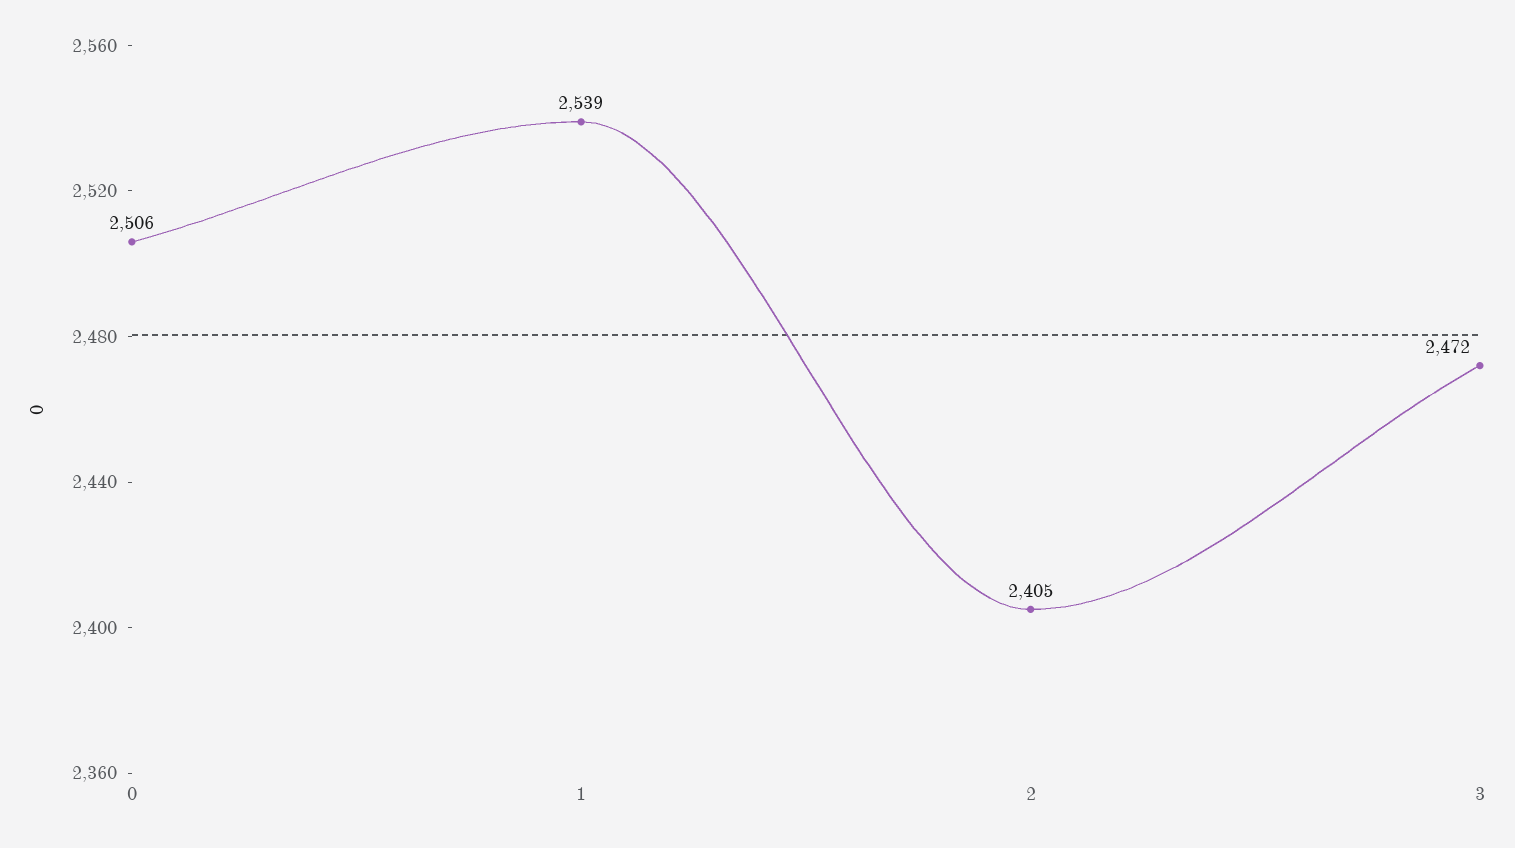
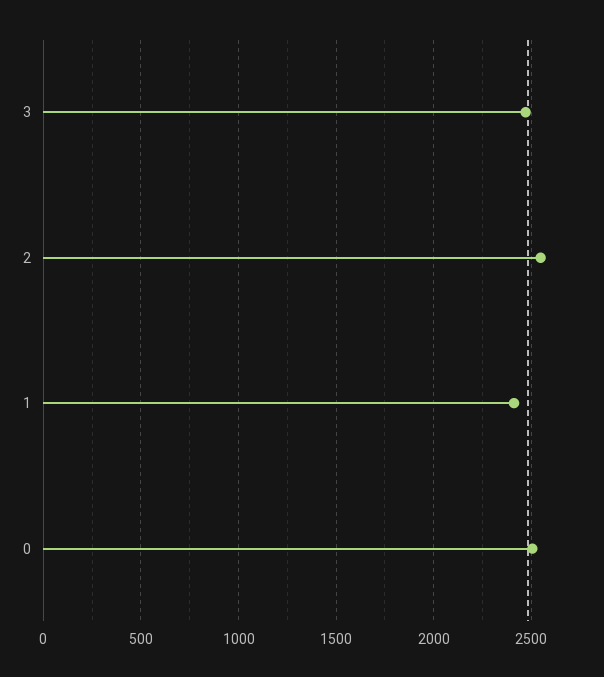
1: 2539 -> 2400
2: 2405 -> 2550

